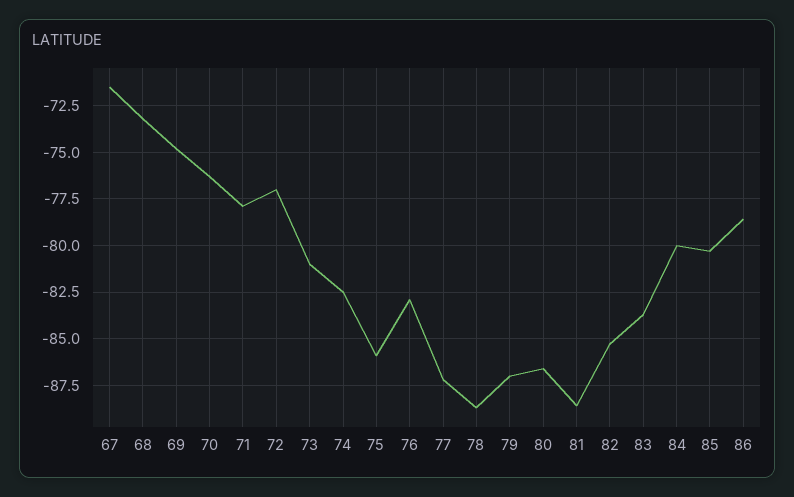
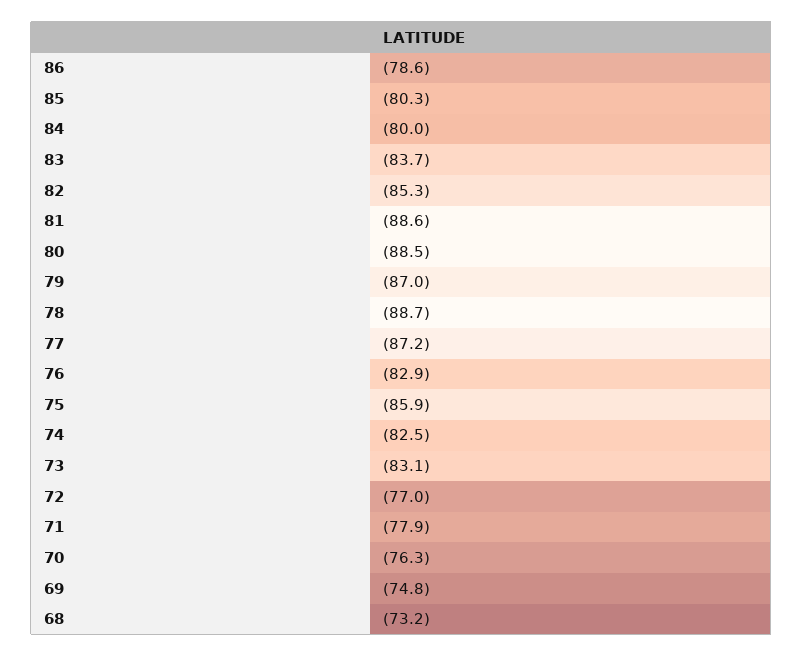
67: -71.5 -> none
73: -81 -> -83.1
80: -86.5 -> -88.5

